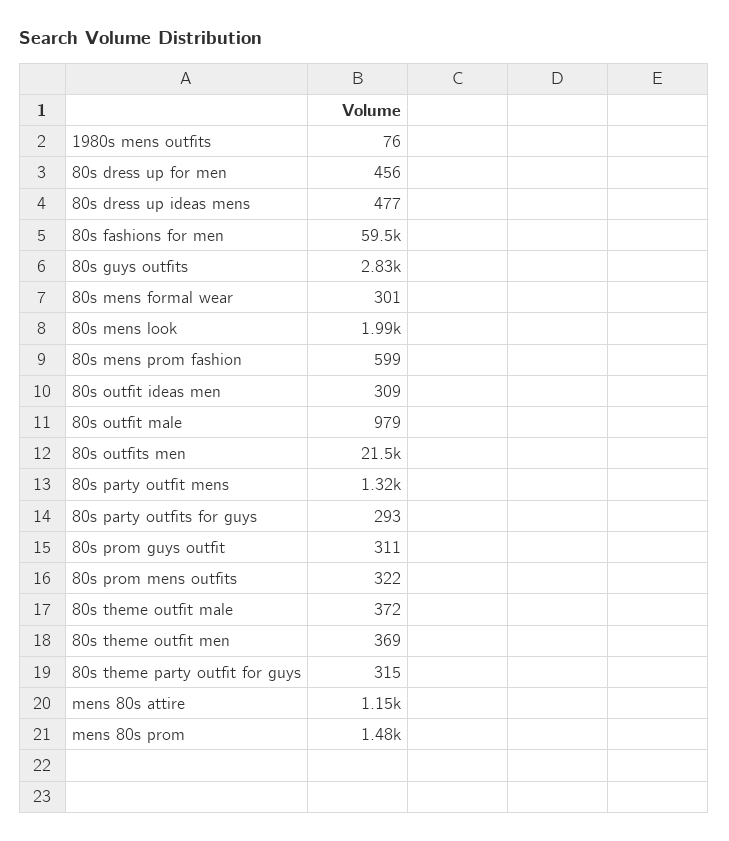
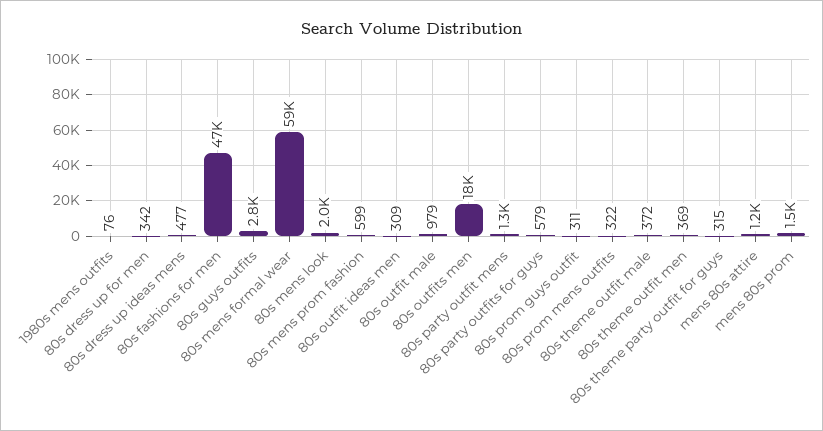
80s dress up for men: 456 -> 342
80s fashions for men: 59500 -> 47000
80s mens formal wear: 301 -> 59000
80s outfits men: 21500 -> 18000
80s party outfits for guys: 293 -> 579

